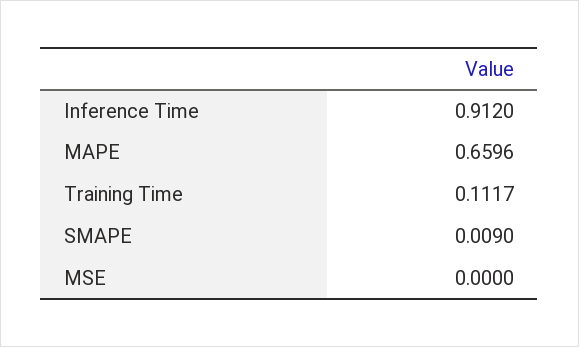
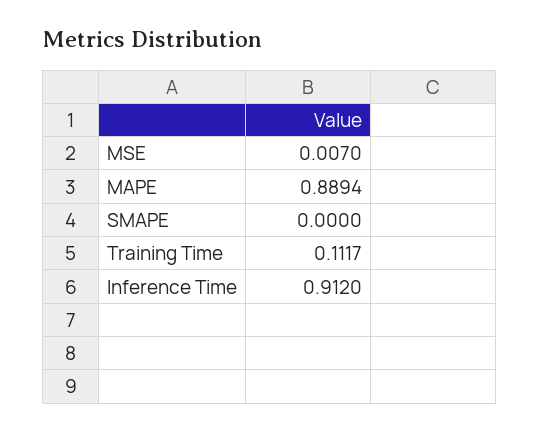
MAPE: 0.6596 -> 0.8894
SMAPE: 0.009 -> 0
MSE: 0 -> 0.007

